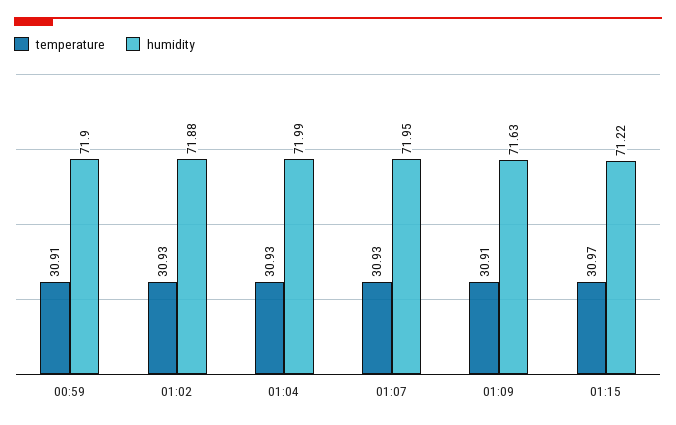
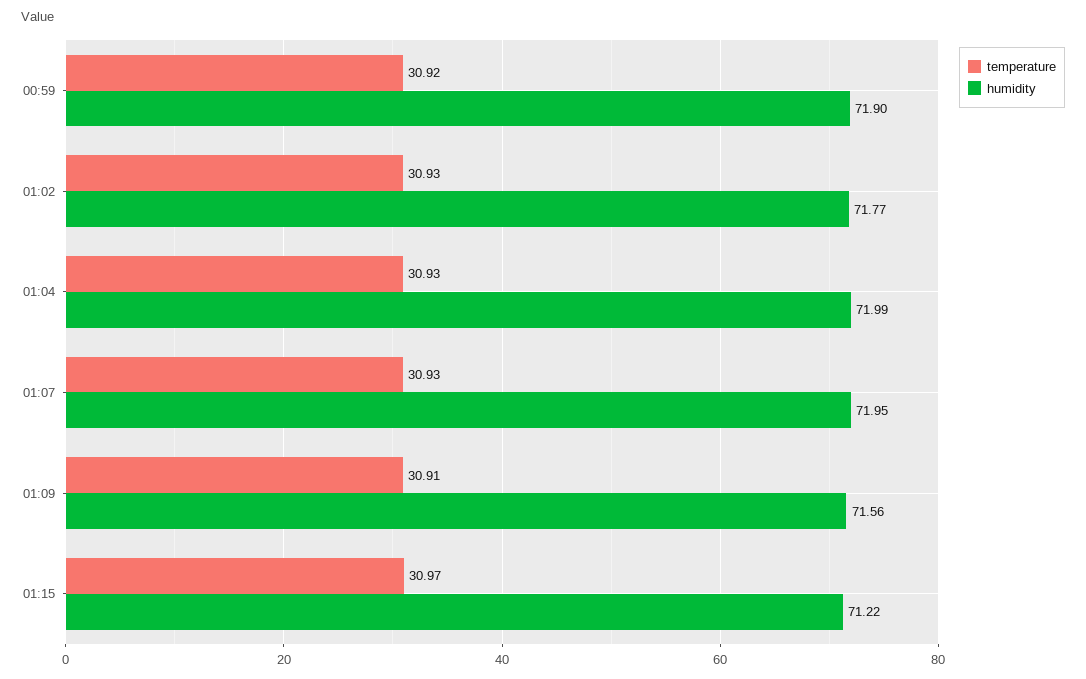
temperature, 00:59: 30.91 -> 30.92
humidity, 01:02: 71.88 -> 71.77
humidity, 01:09: 71.63 -> 71.56

